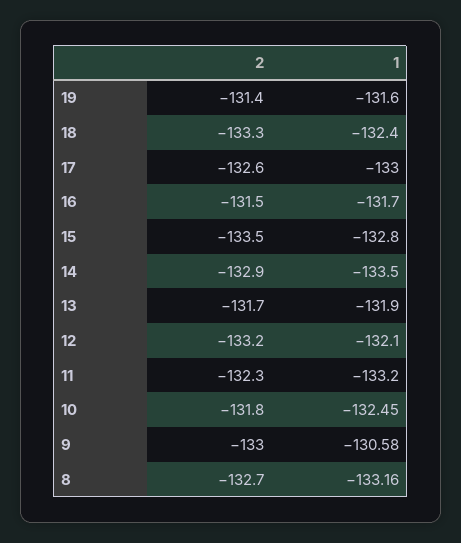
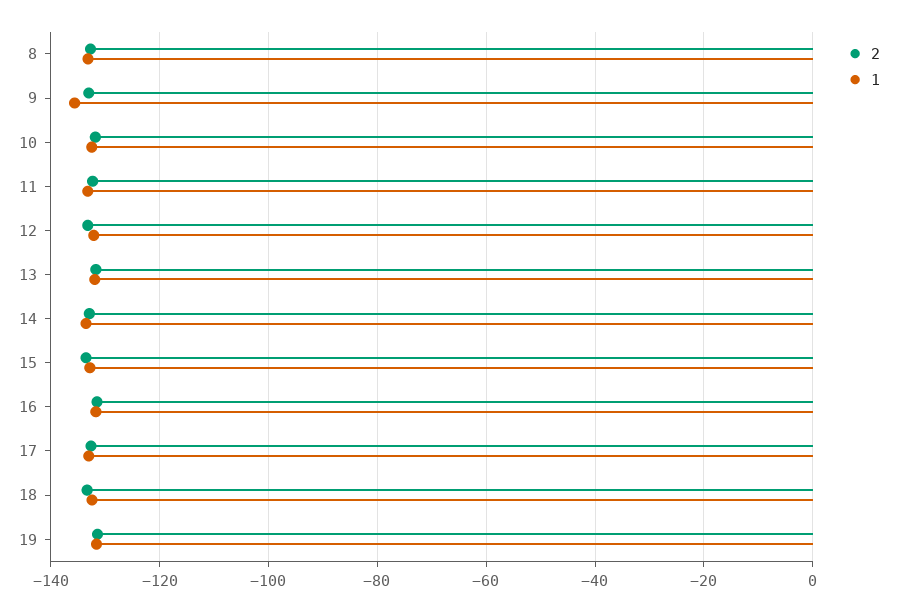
1, 9: -130.58 -> -136

